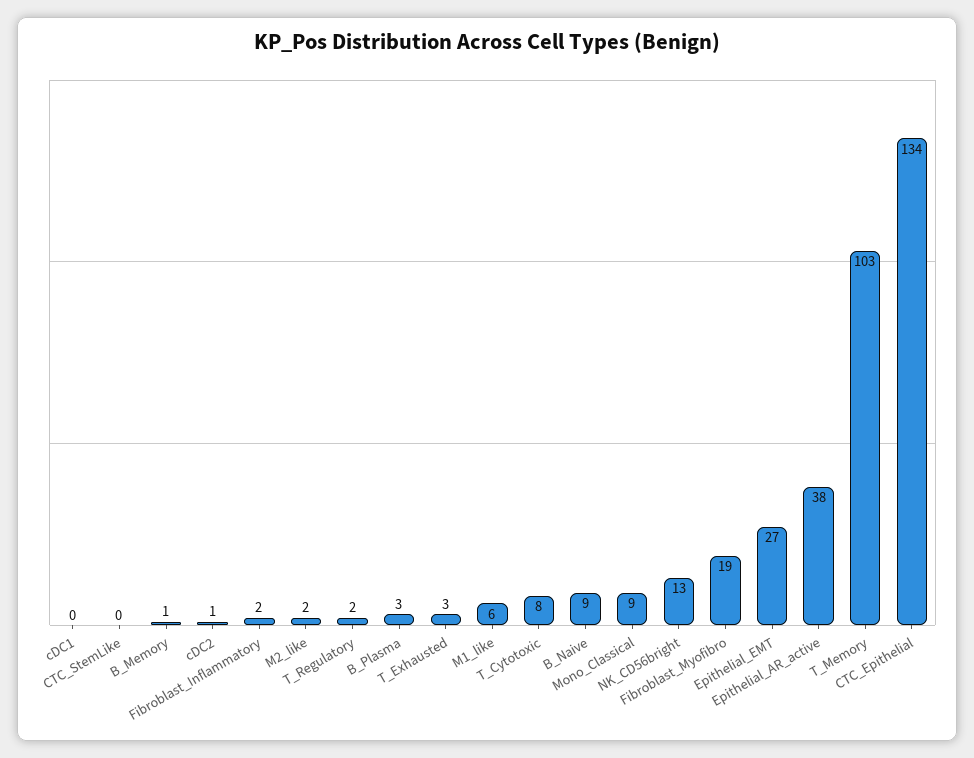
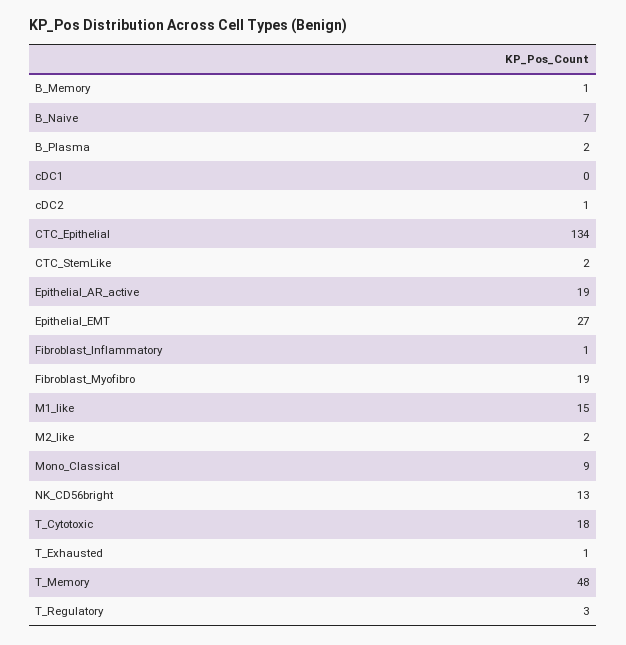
CTC_StemLike: 0 -> 2
Fibroblast_Inflammatory: 2 -> 1
T_Regulatory: 2 -> 3
B_Plasma: 3 -> 2
T_Exhausted: 3 -> 1
M1_like: 6 -> 15
T_Cytotoxic: 8 -> 18
B_Naive: 9 -> 7
Epithelial_AR_active: 38 -> 19
T_Memory: 103 -> 48

